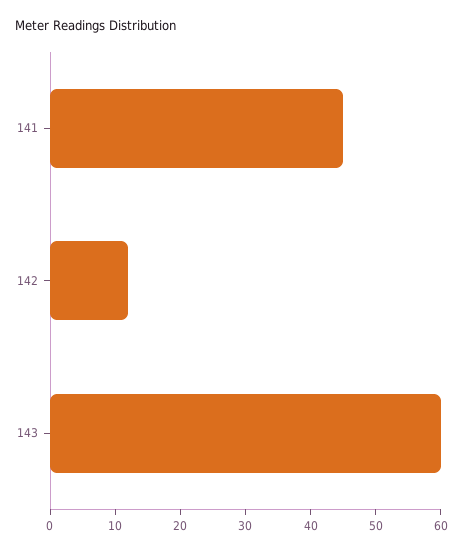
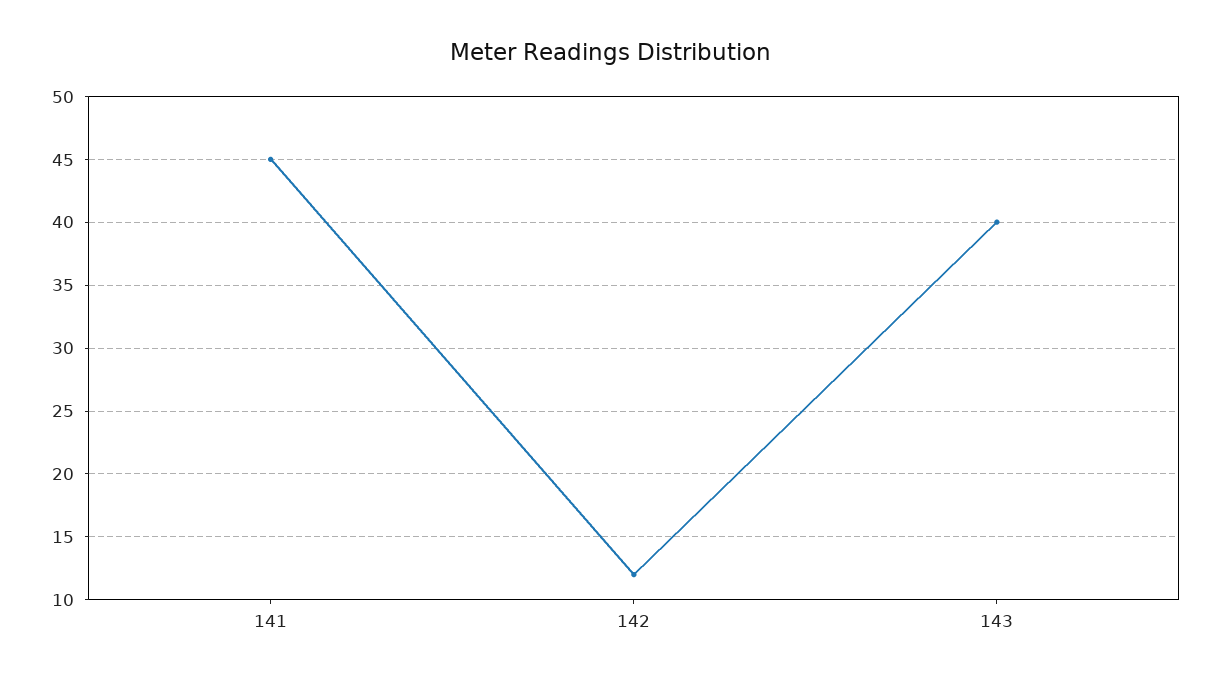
143: 60 -> 40

